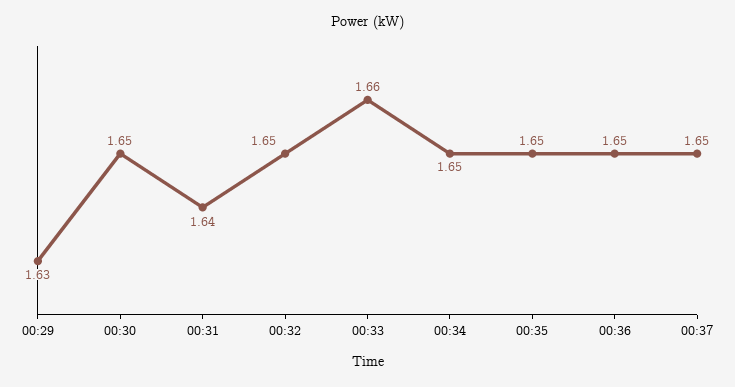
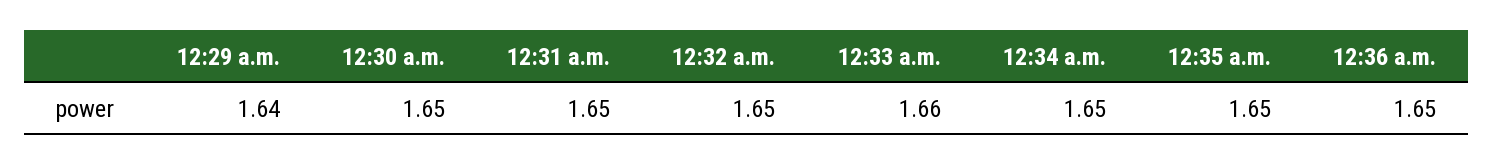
00:29: 1.63 -> 1.64
00:31: 1.64 -> 1.65
00:37: 1.65 -> none

